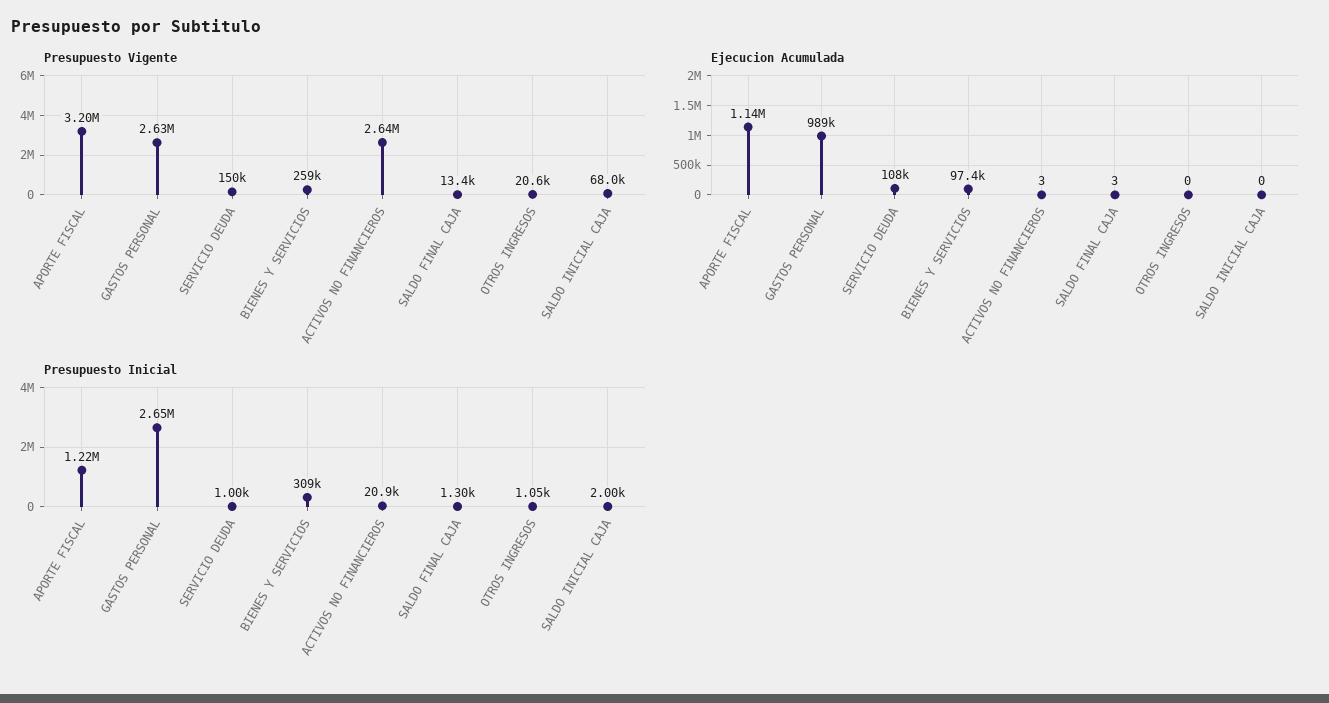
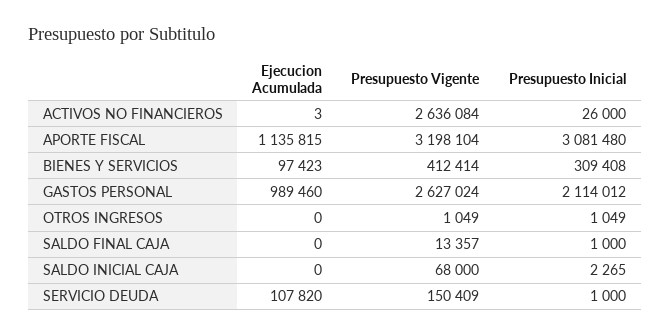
Presupuesto Vigente, BIENES Y SERVICIOS: 259000 -> 412414
Presupuesto Vigente, OTROS INGRESOS: 20600 -> 1049
Ejecucion Acumulada, SALDO FINAL CAJA: 3 -> 0
Presupuesto Inicial, APORTE FISCAL: 1220000 -> 3081480
Presupuesto Inicial, GASTOS PERSONAL: 2650000 -> 2114012
Presupuesto Inicial, ACTIVOS NO FINANCIEROS: 20900 -> 26000
Presupuesto Inicial, SALDO FINAL CAJA: 1300 -> 1000
Presupuesto Inicial, SALDO INICIAL CAJA: 2000 -> 2265

